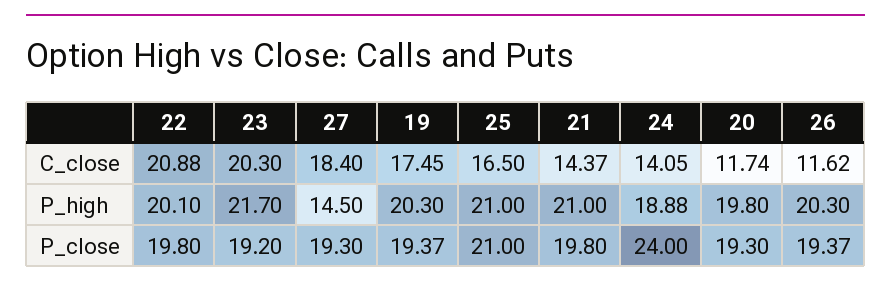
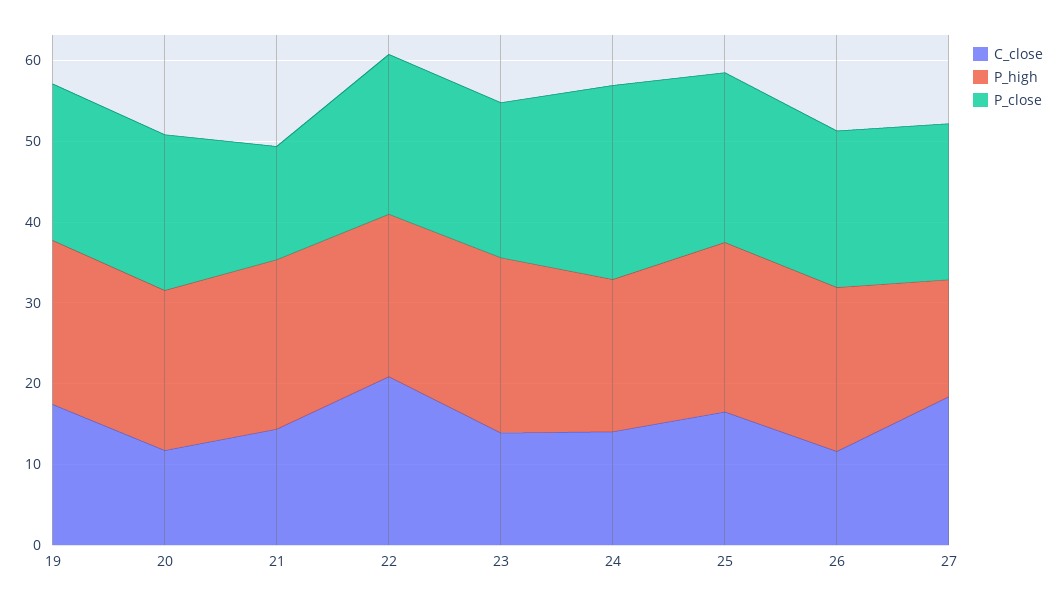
C_close, 23: 20.3 -> 14
P_close, 21: 19.8 -> 14

